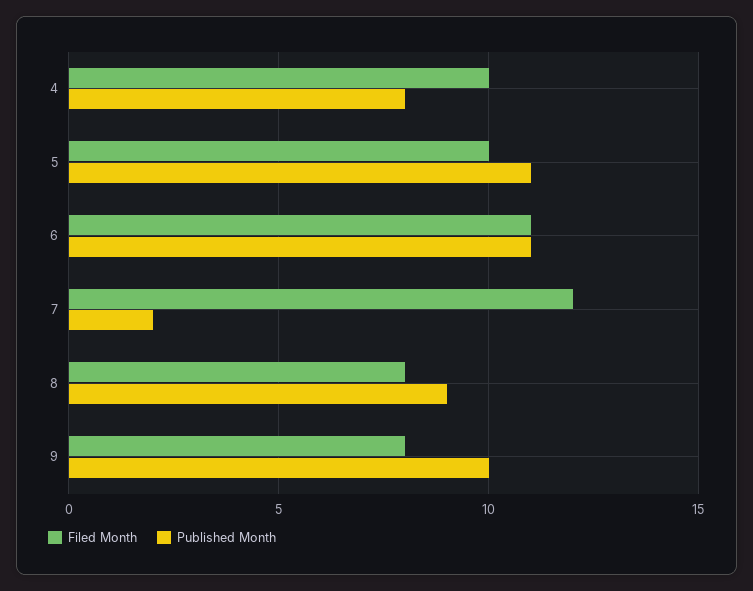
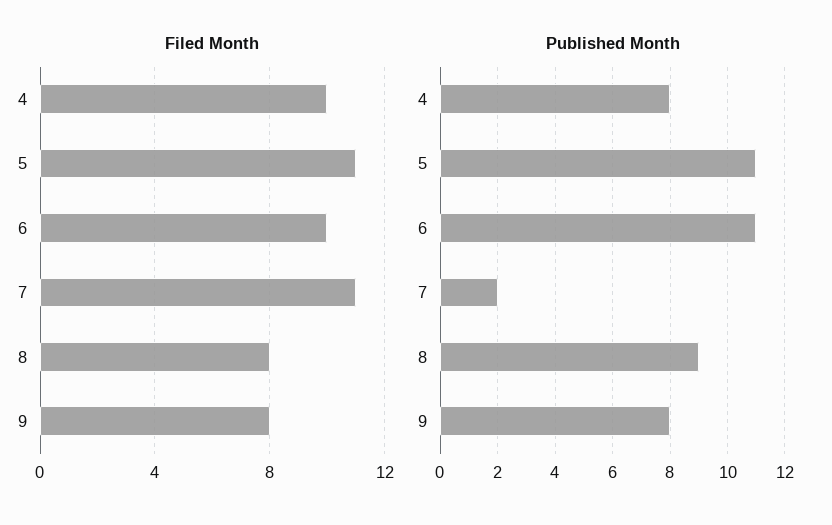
Filed Month, 5: 10 -> 11
Filed Month, 6: 11 -> 10
Filed Month, 7: 12 -> 11
Published Month, 9: 10 -> 8

